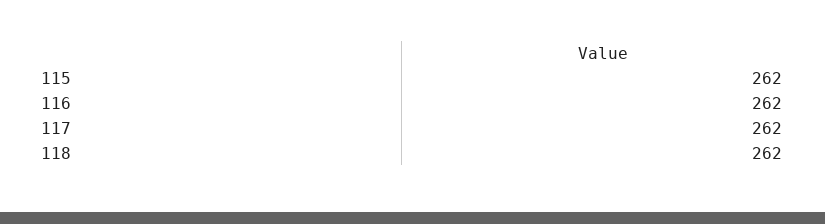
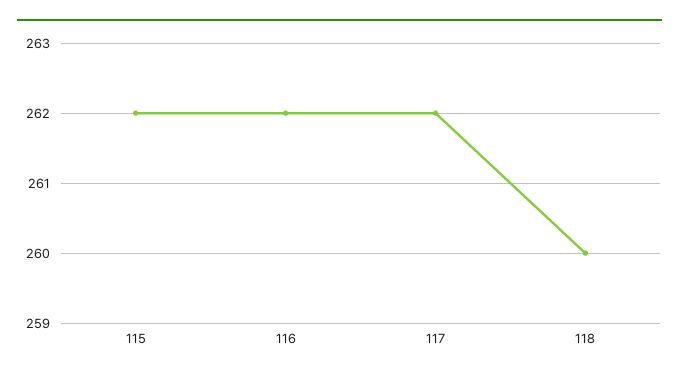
118: 262 -> 260

